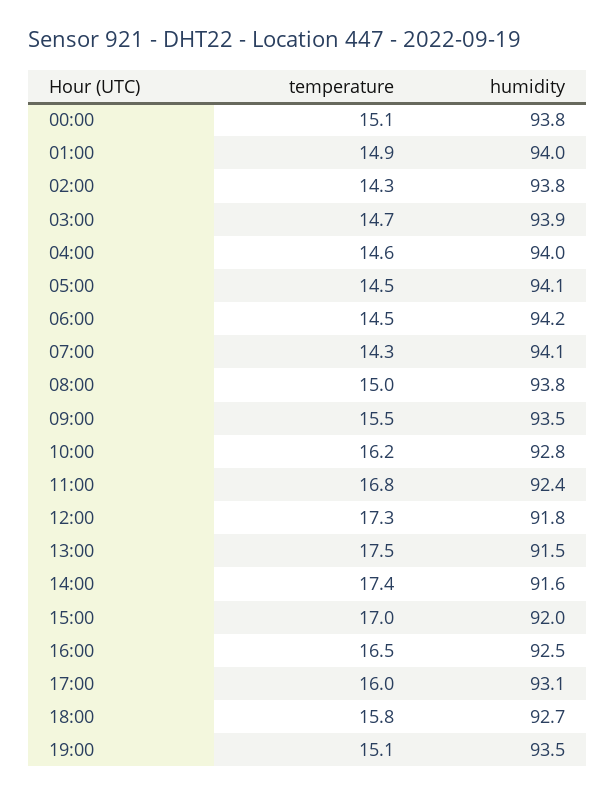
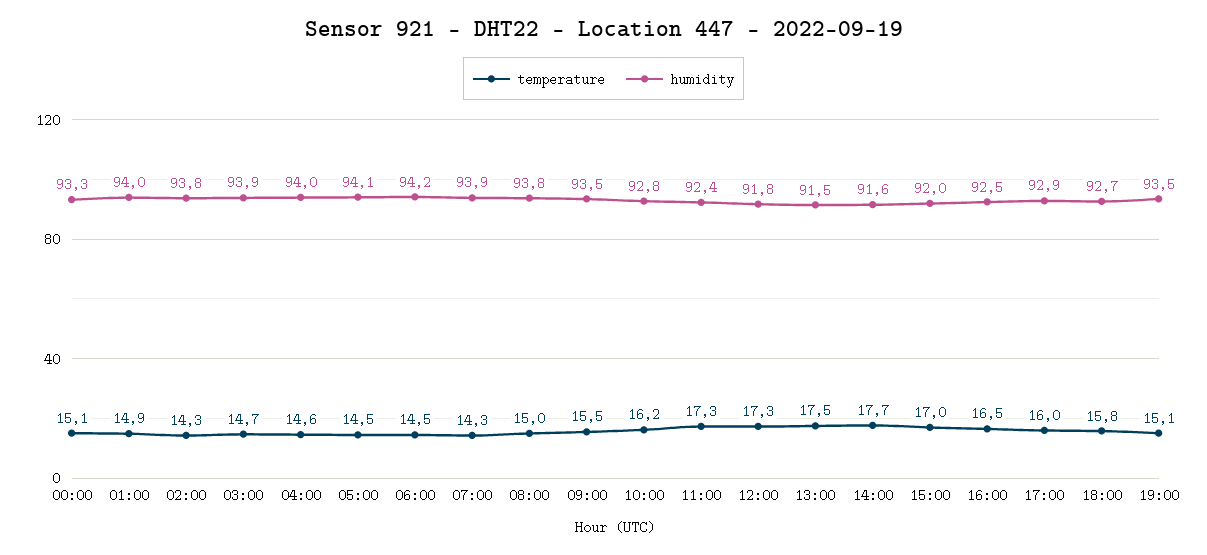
humidity, 00:00: 93.8 -> 93.3
humidity, 07:00: 94.1 -> 93.9
temperature, 11:00: 16.8 -> 17.3
temperature, 14:00: 17.4 -> 17.7
humidity, 17:00: 93.1 -> 92.9

